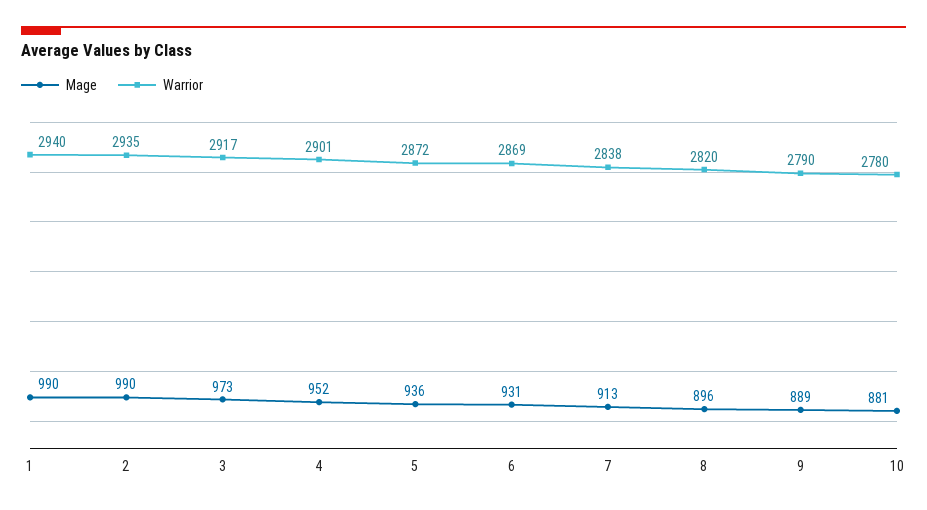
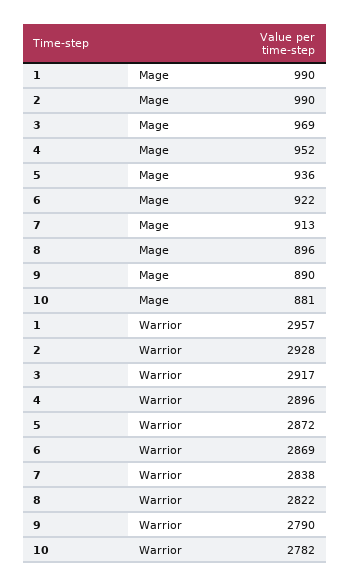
Warrior, 1: 2940 -> 2957
Warrior, 2: 2935 -> 2928
Mage, 3: 973 -> 969
Warrior, 4: 2901 -> 2896
Mage, 6: 931 -> 922
Warrior, 8: 2820 -> 2822
Mage, 9: 889 -> 890
Warrior, 10: 2780 -> 2782

